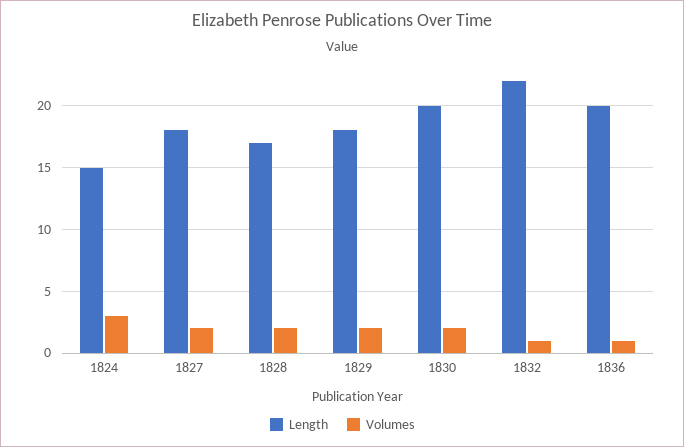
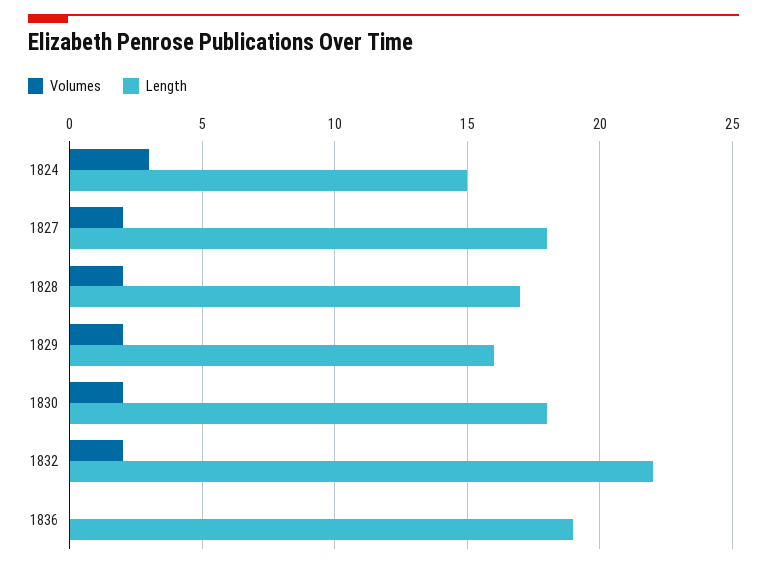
Length, 1829: 18 -> 16
Length, 1830: 20 -> 18
Volumes, 1832: 1 -> 2
Length, 1836: 20 -> 19
Volumes, 1836: 1 -> 0

